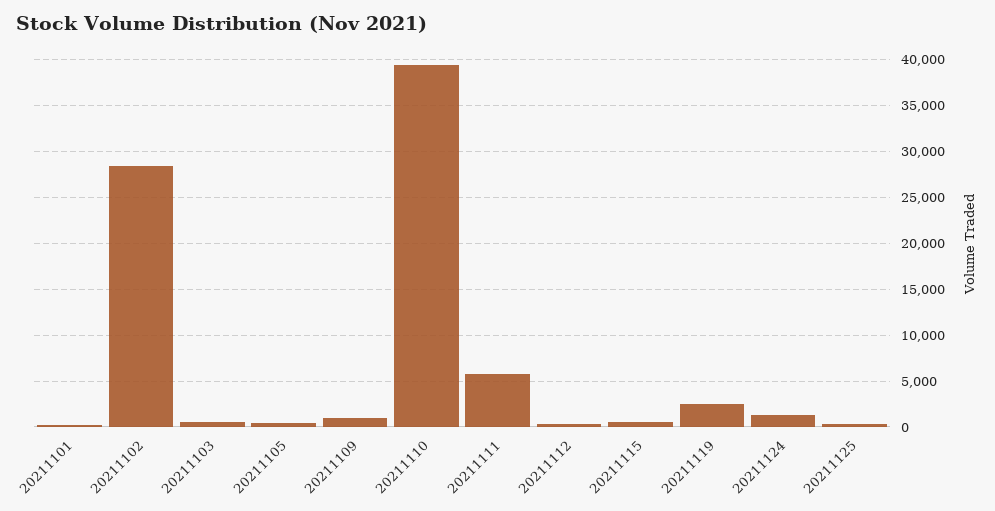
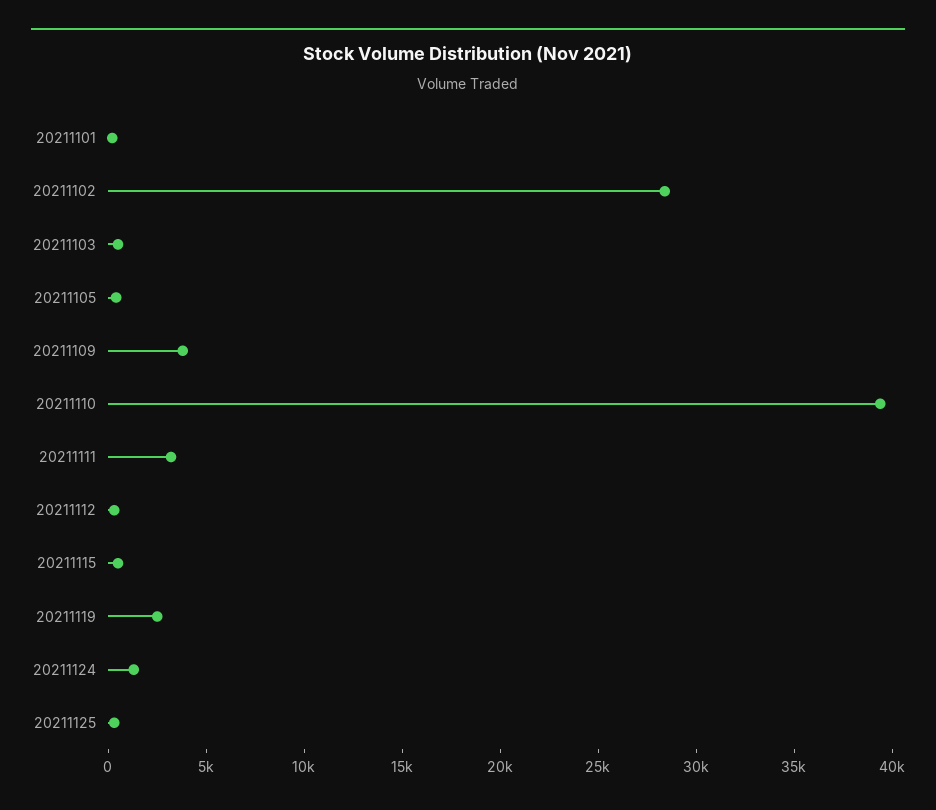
20211109: 1000 -> 4000
20211111: 6000 -> 3000

